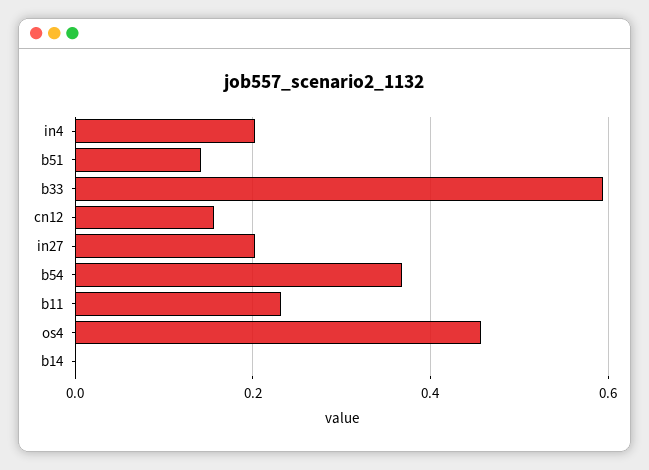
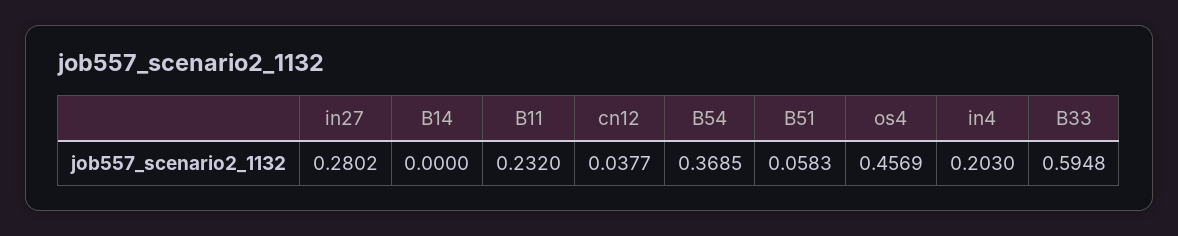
b51: 0.14 -> 0.0583
cn12: 0.16 -> 0.0377
in27: 0.2 -> 0.2802

